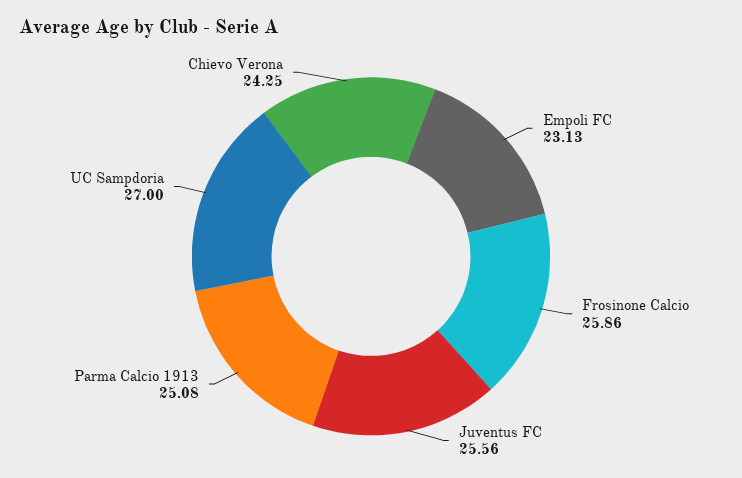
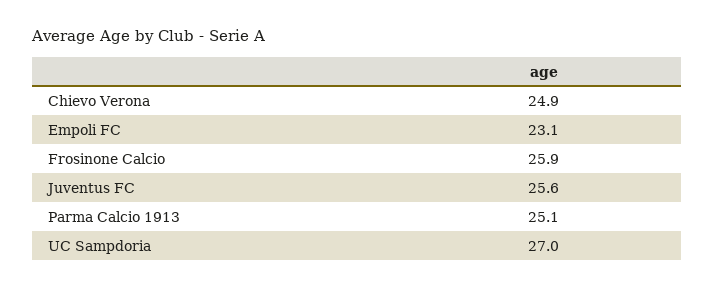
Chievo Verona: 24.25 -> 24.9

